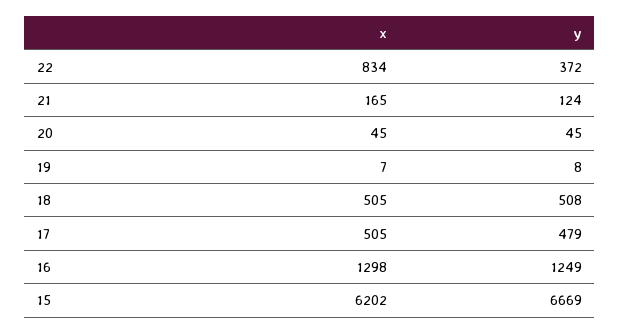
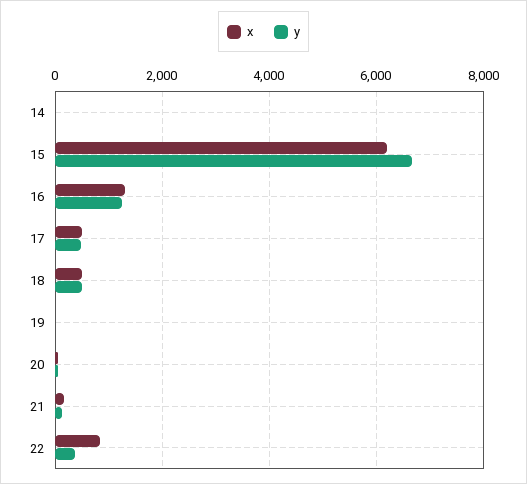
x, 14: none -> 0
y, 14: none -> 0

